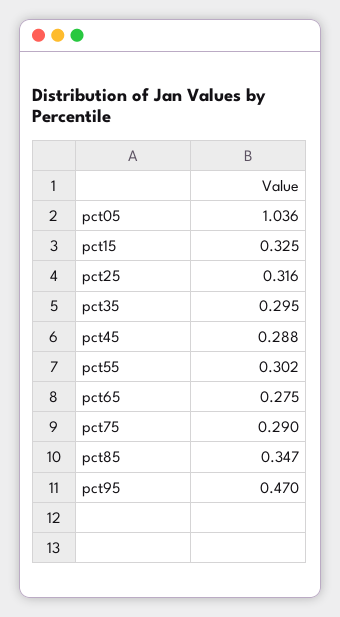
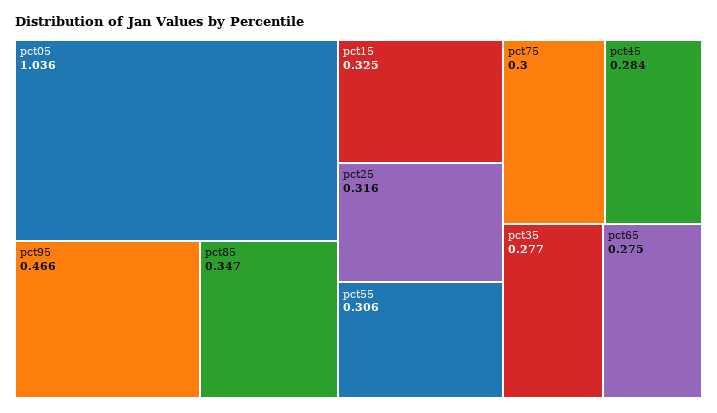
pct35: 0.295 -> 0.277
pct45: 0.288 -> 0.284
pct55: 0.302 -> 0.306
pct75: 0.29 -> 0.3
pct95: 0.47 -> 0.466

